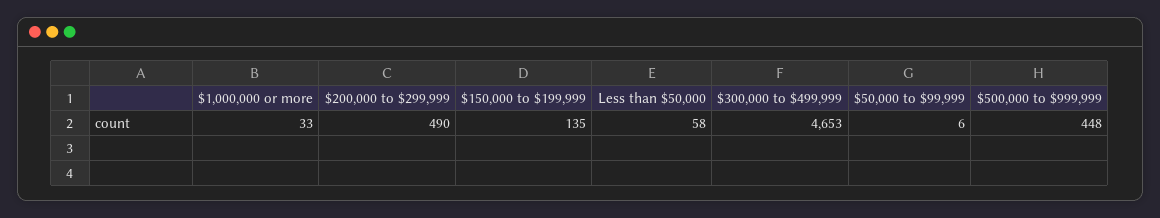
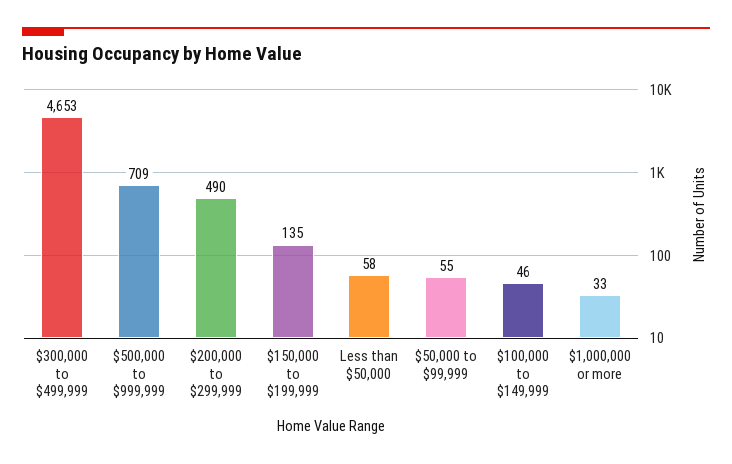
$50,000 to $99,999: 6 -> 55
$500,000 to $999,999: 448 -> 709
$100,000 to $149,999: none -> 46

